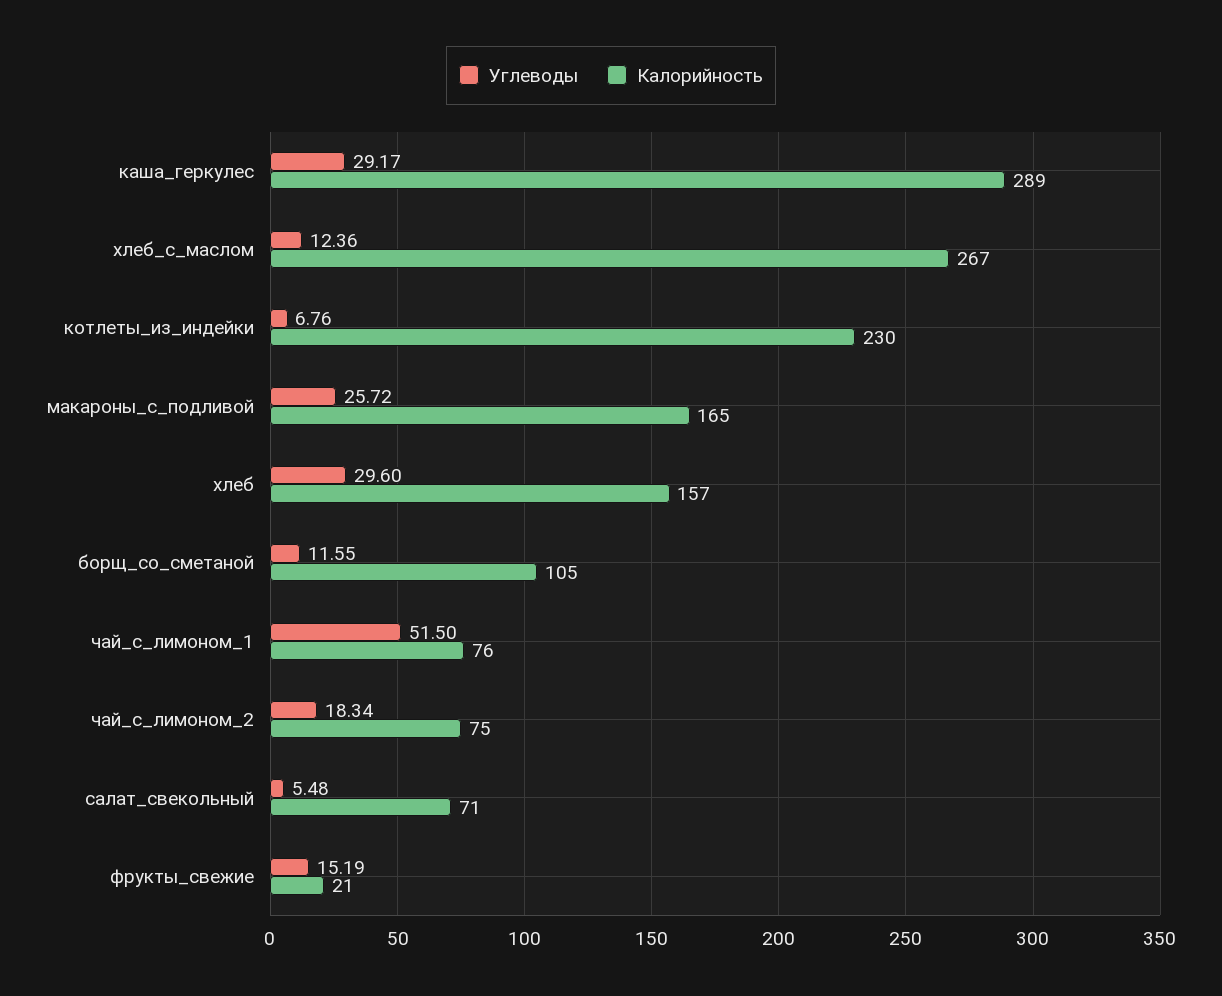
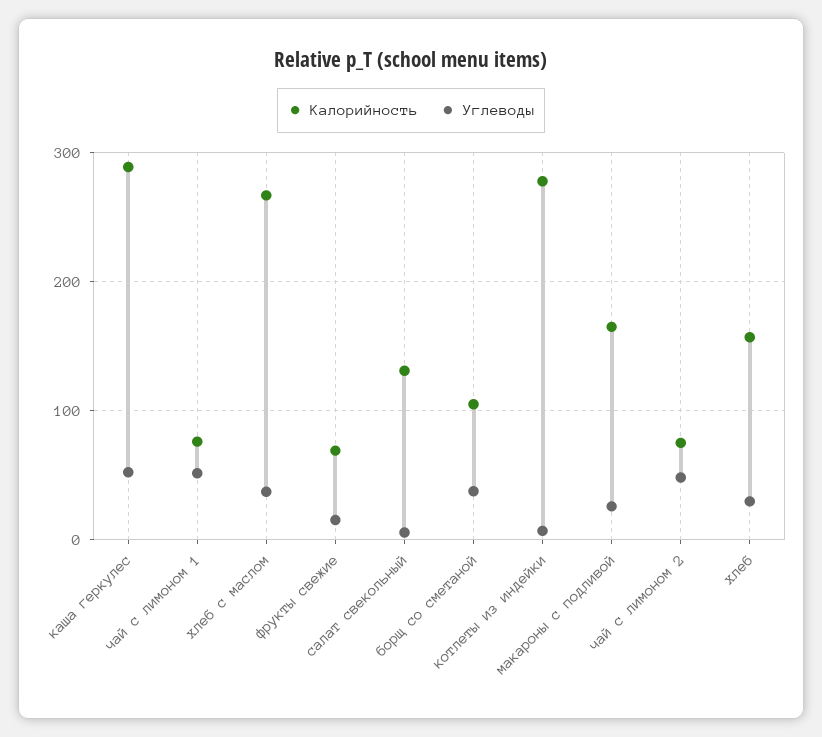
Углеводы, каша_геркулес: 29.17 -> 50
Углеводы, хлеб_с_маслом: 12.36 -> 40
Калорийность, котлеты_из_индейки: 230 -> 280
Углеводы, борщ_со_сметаной: 11.55 -> 40
Углеводы, чай_с_лимоном_2: 18.34 -> 50
Калорийность, салат_свекольный: 71 -> 130
Калорийность, фрукты_свежие: 21 -> 70

